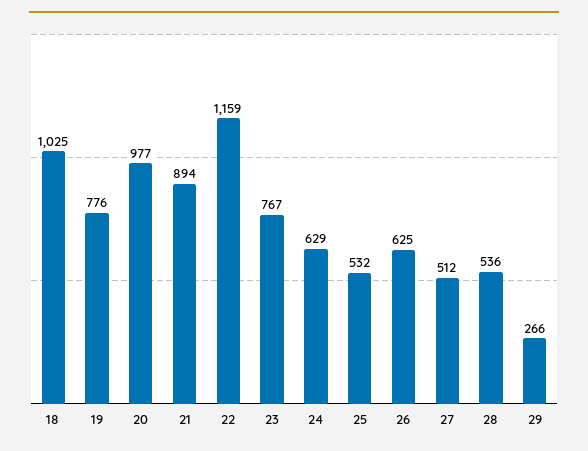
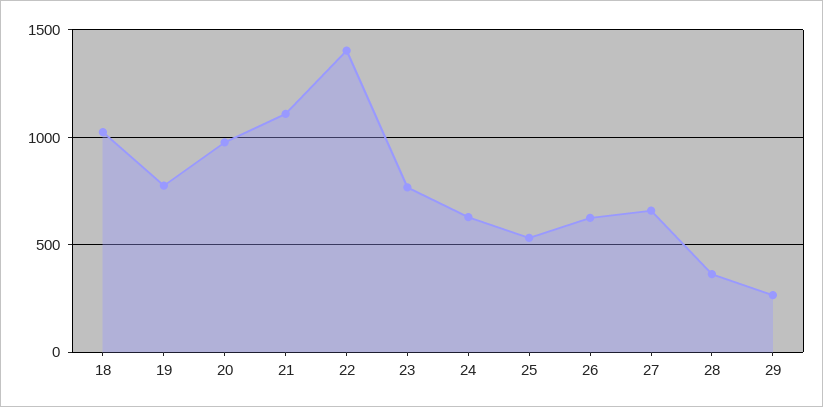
21: 894 -> 1100
22: 1159 -> 1400
27: 512 -> 650
28: 536 -> 350

